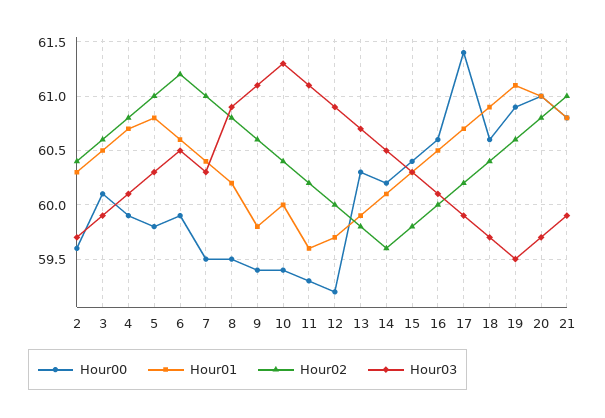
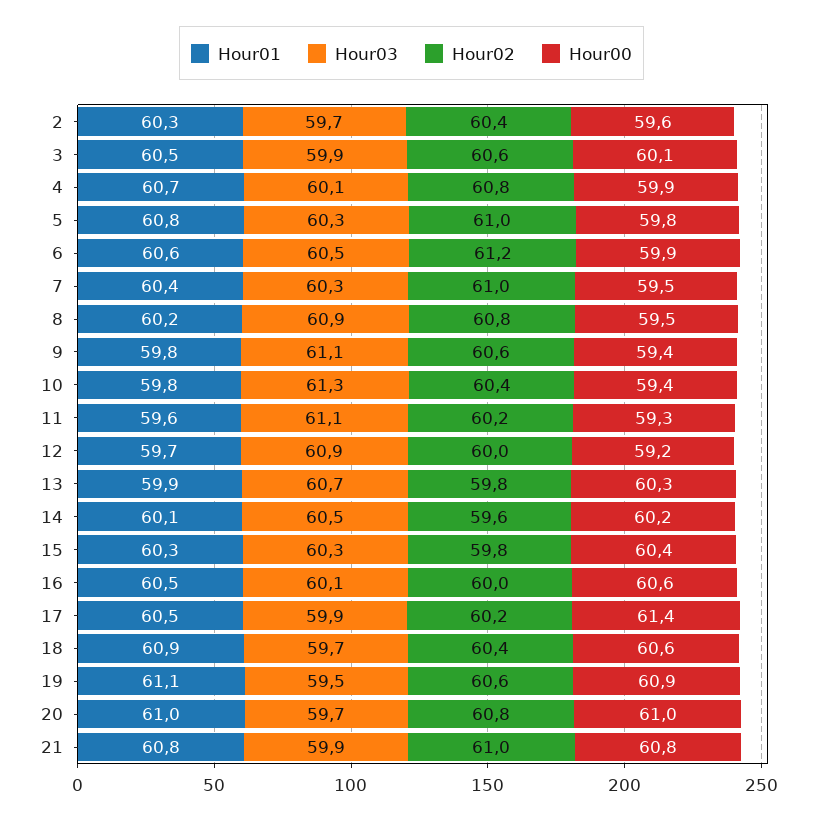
Hour01, 10: 60 -> 59.8
Hour01, 17: 60.7 -> 60.5

